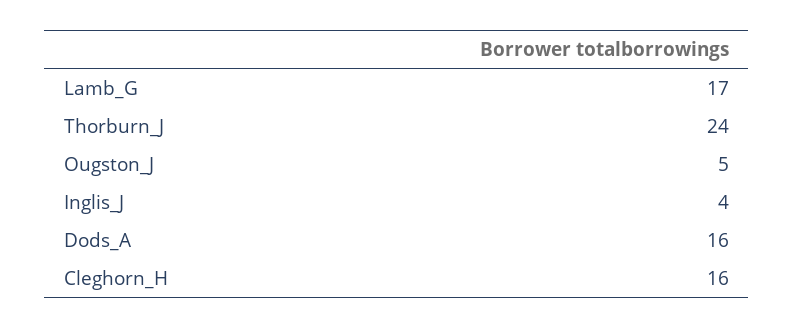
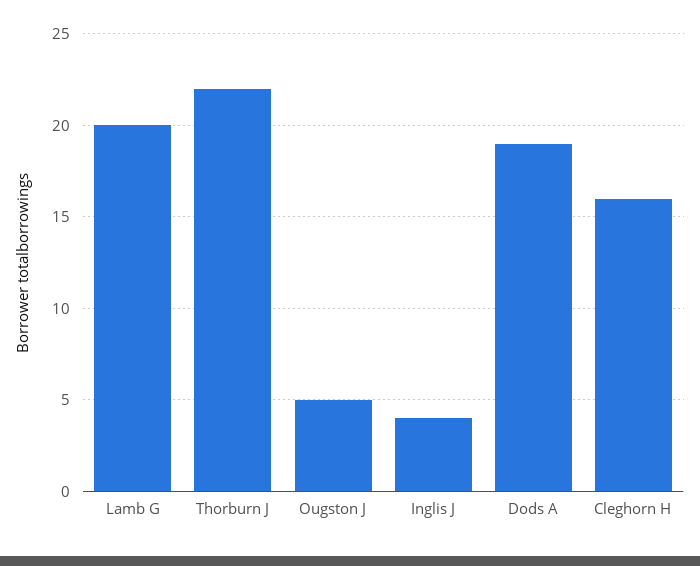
Lamb_G: 17 -> 20
Thorburn_J: 24 -> 22
Dods_A: 16 -> 19

